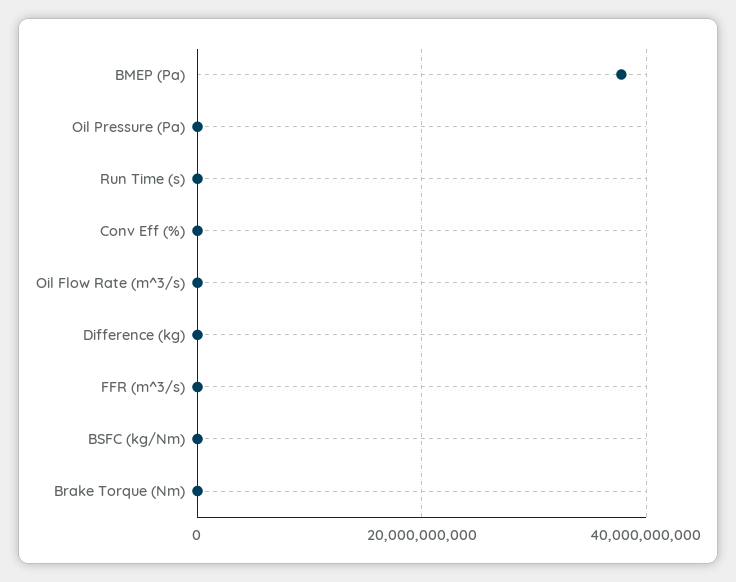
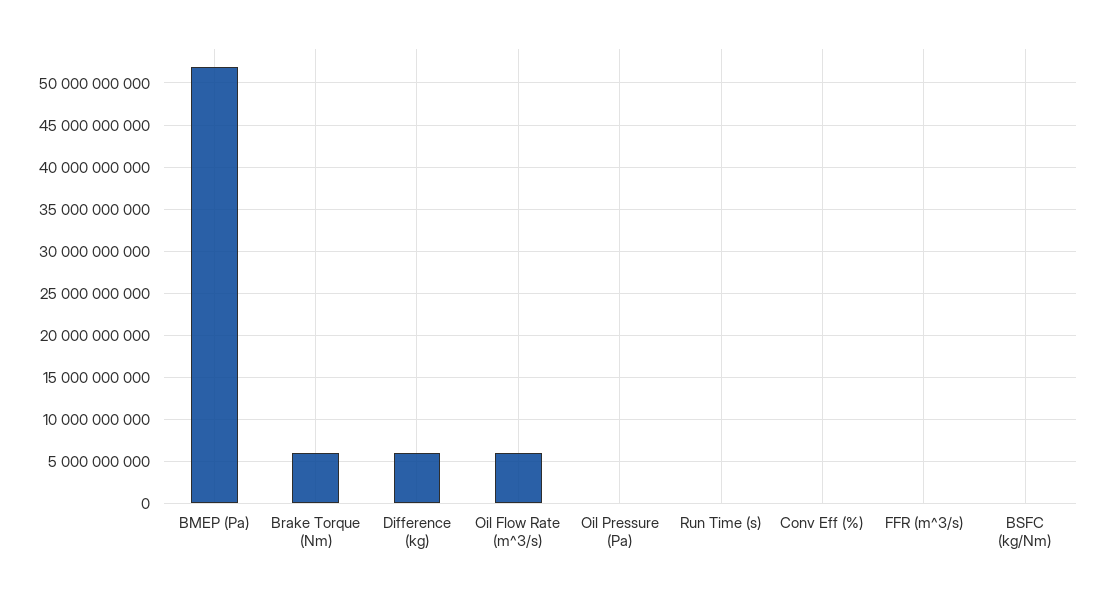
BMEP (Pa): 38000000000 -> 52000000000
Oil Flow Rate (m^3/s): 0 -> 6000000000
Difference (kg): 0 -> 6000000000
Brake Torque (Nm): 0 -> 6000000000

